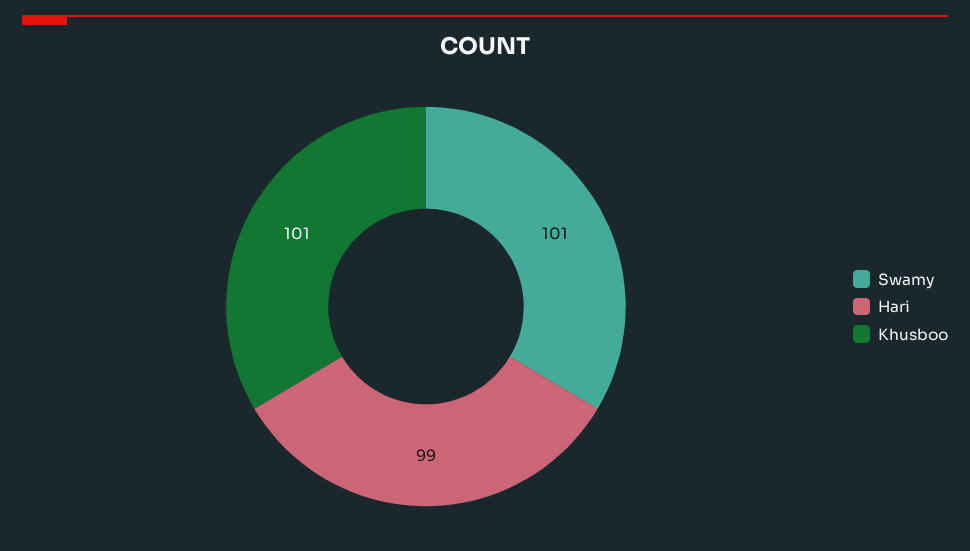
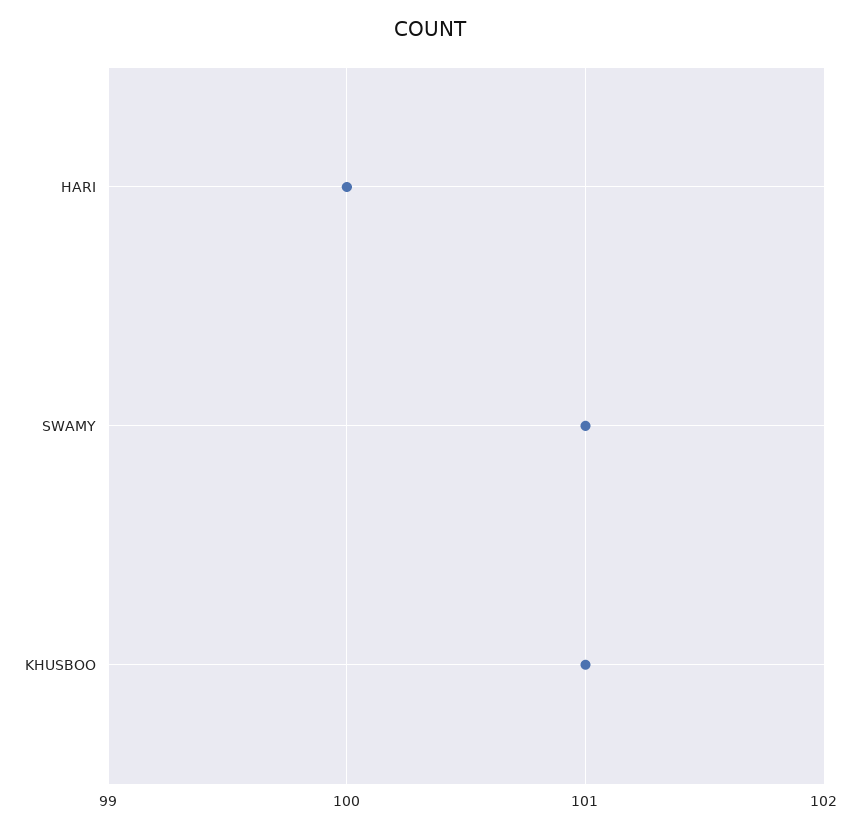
Hari: 99 -> 100

